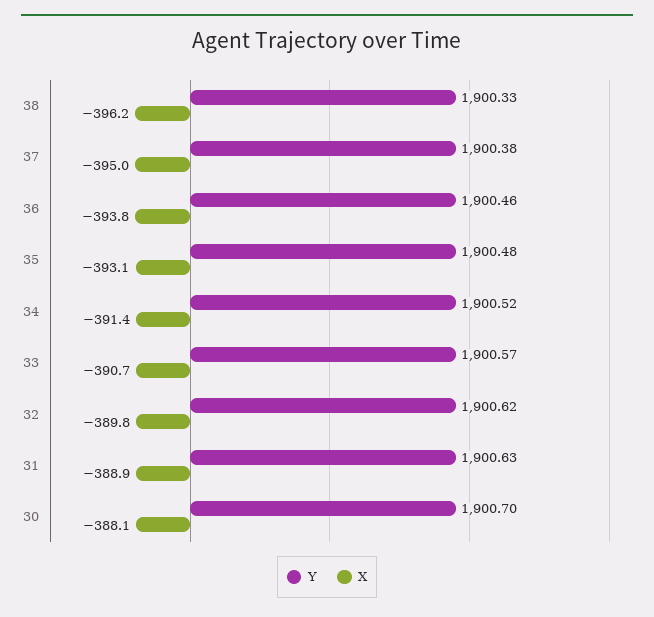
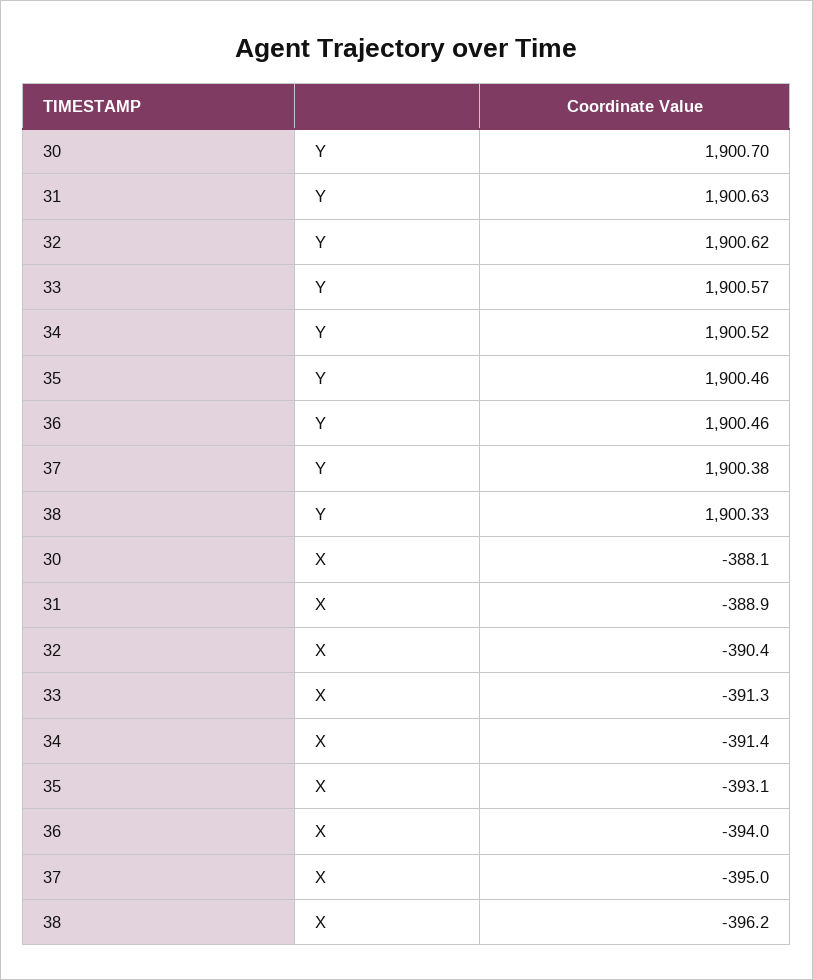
X, 36: -393.8 -> -394
Y, 35: 1900.48 -> 1900.46
X, 33: -390.7 -> -391.3
X, 32: -389.8 -> -390.4

